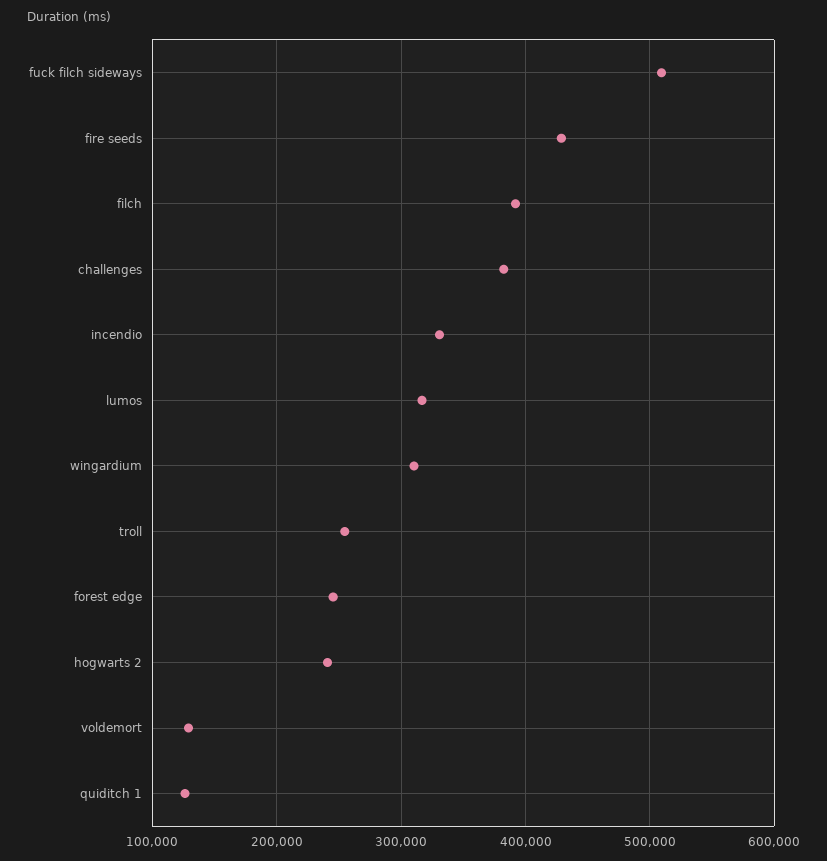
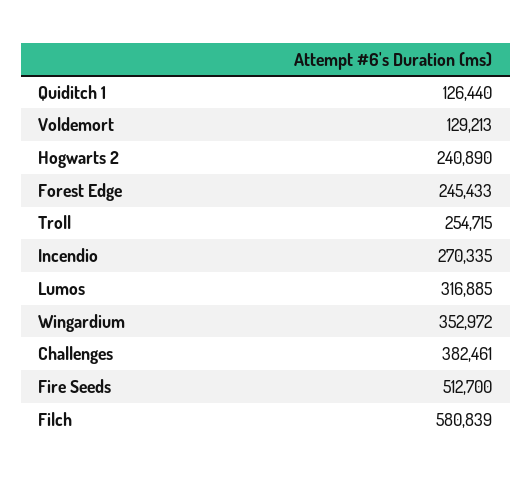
fuck filch sideways: 510000 -> none
fire seeds: 430000 -> 512700
filch: 390000 -> 580839
incendio: 330000 -> 270335
wingardium: 310000 -> 352972

